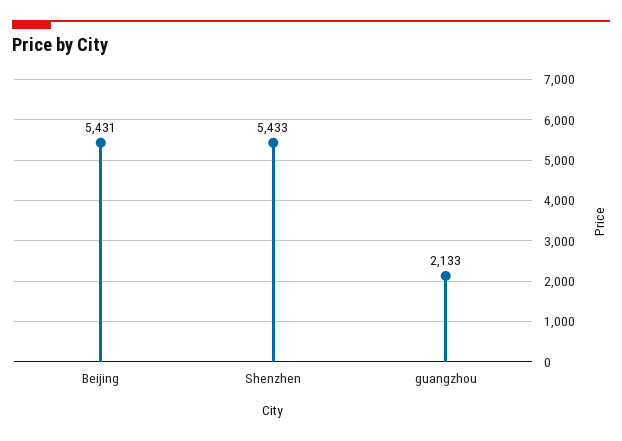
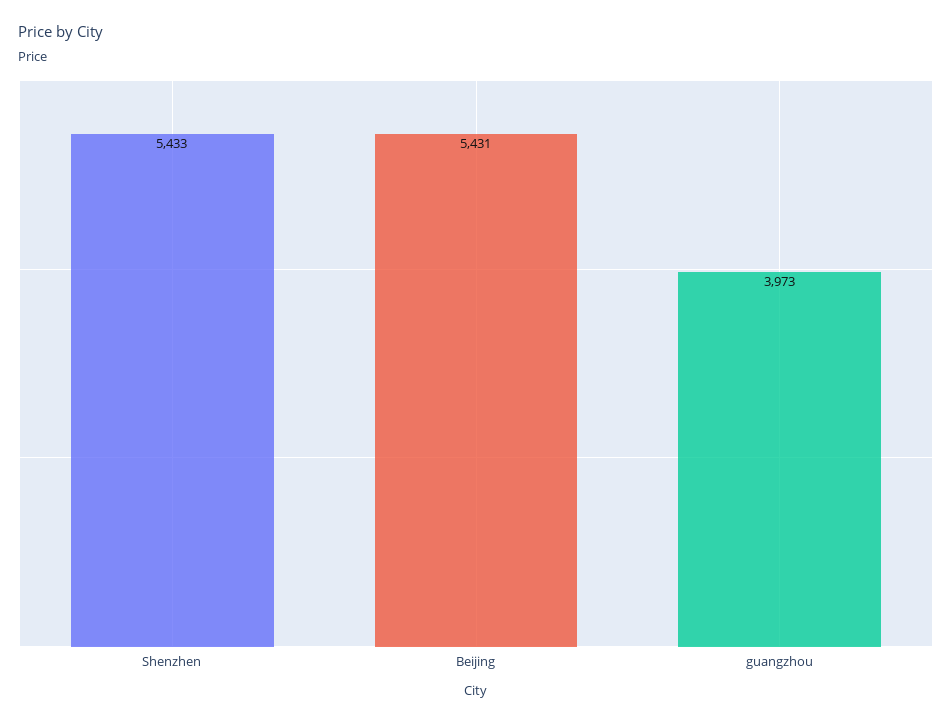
guangzhou: 2133 -> 3973

